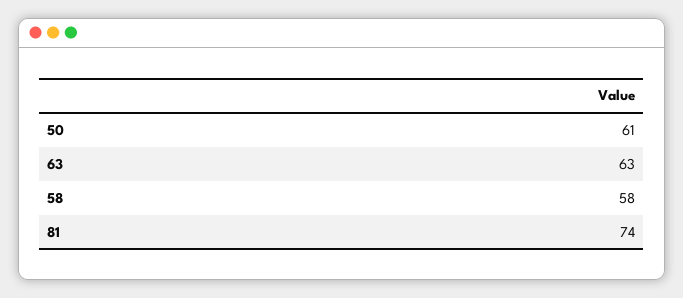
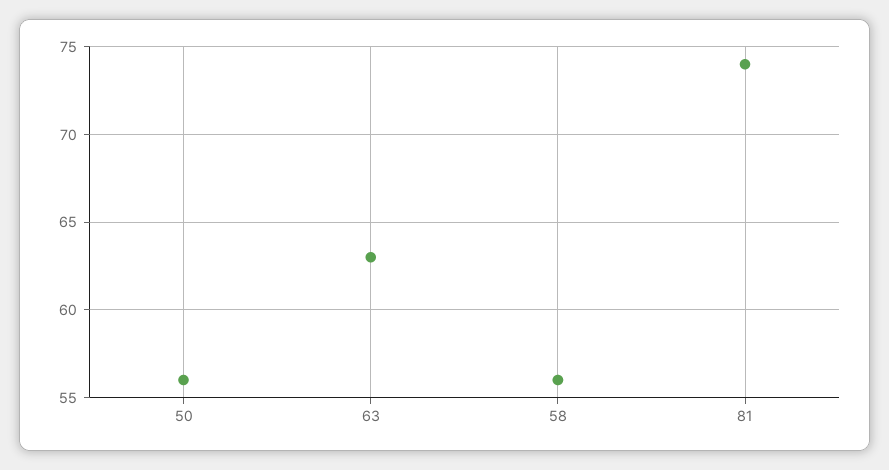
50: 61 -> 56
58: 58 -> 56

